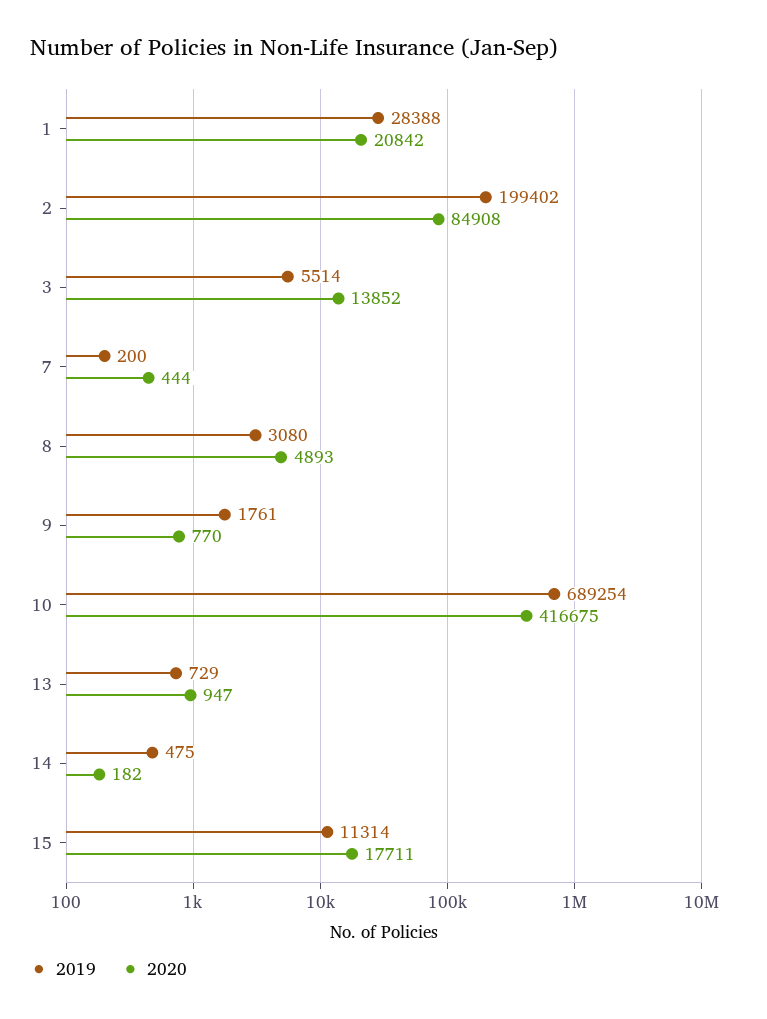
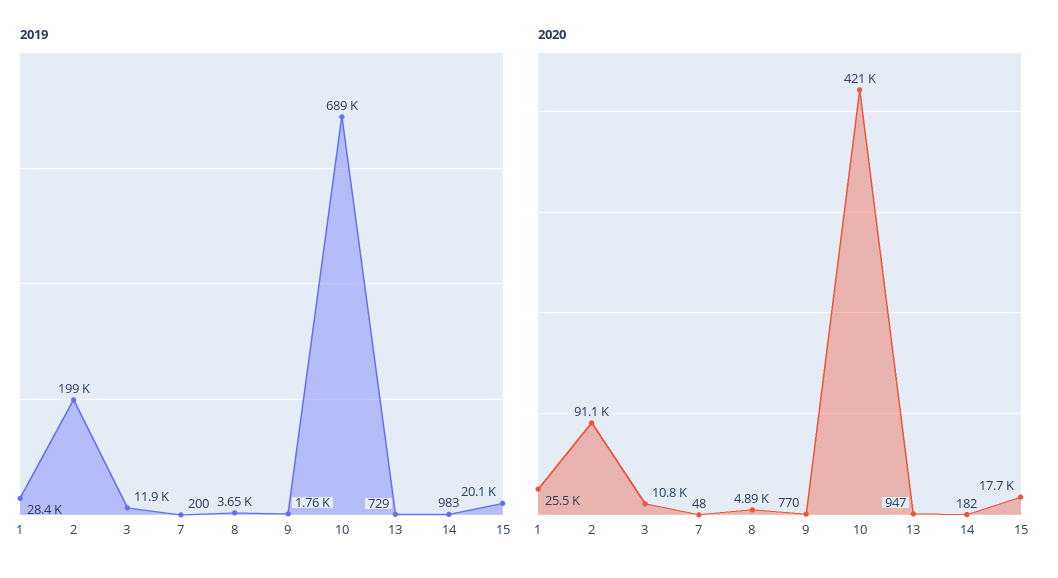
2020, 1: 20842 -> 25500
2020, 2: 84908 -> 91100
2019, 3: 5514 -> 11900
2020, 3: 13852 -> 10800
2020, 7: 444 -> 48
2019, 8: 3080 -> 3650
2020, 10: 416675 -> 421000
2019, 14: 475 -> 983
2019, 15: 11314 -> 20100

